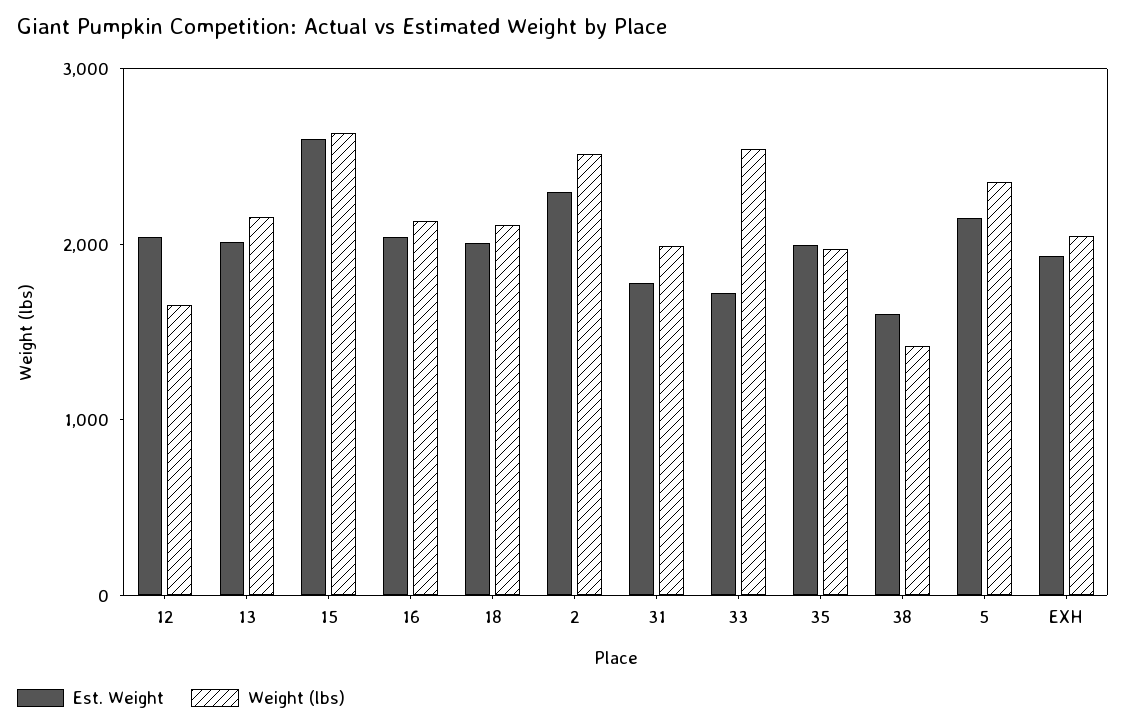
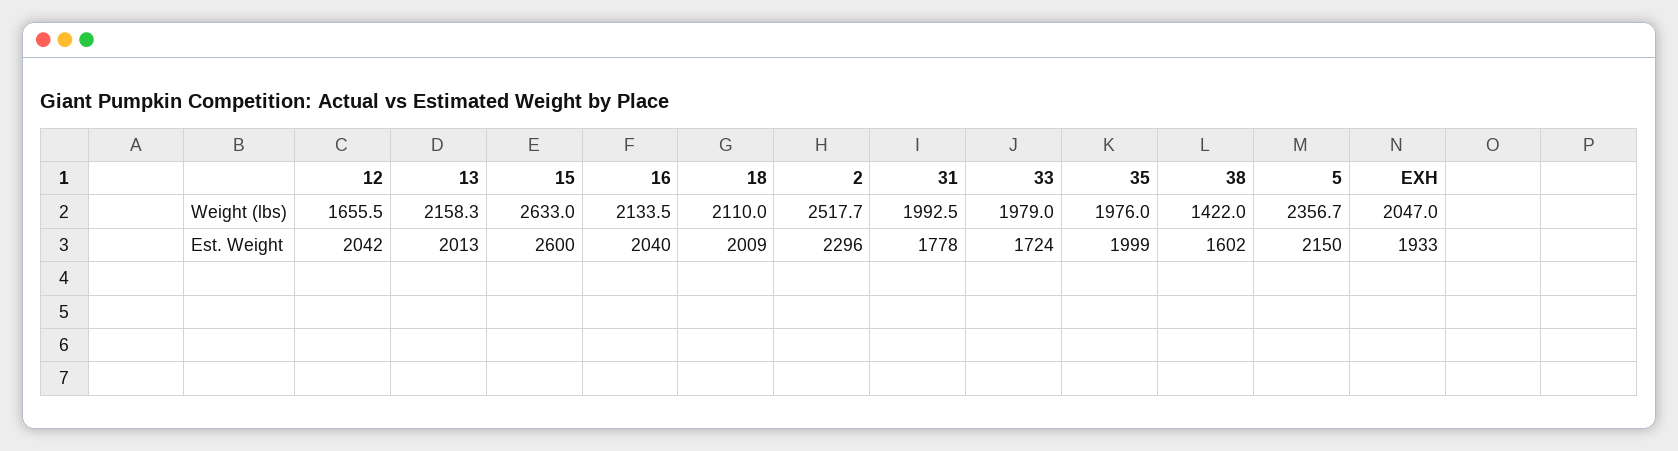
Weight (lbs), 33: 2600 -> 1979

